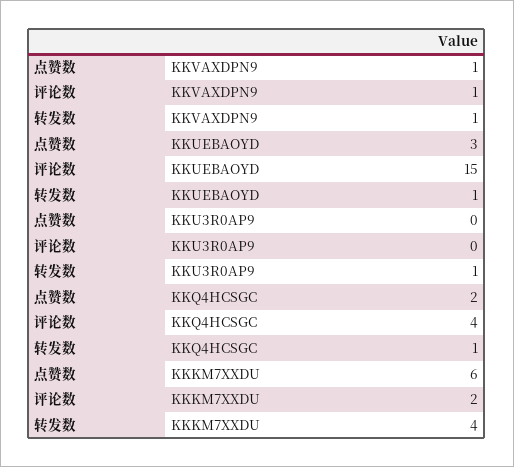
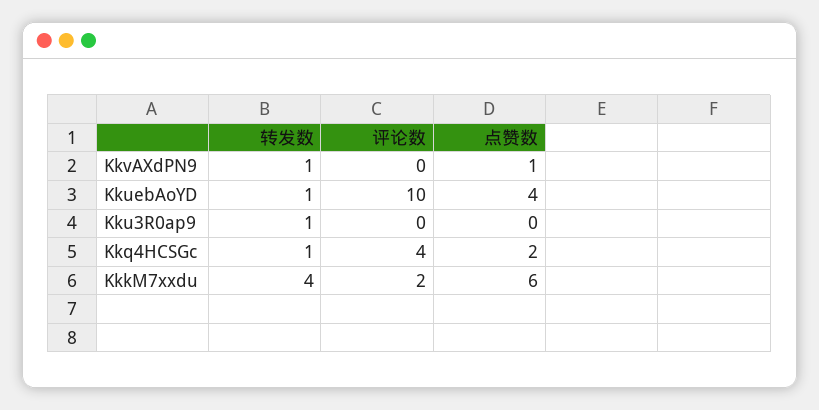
评论数, KKVAXDPN9: 1 -> 0
点赞数, KKUEBAOYD: 3 -> 4
评论数, KKUEBAOYD: 15 -> 10

